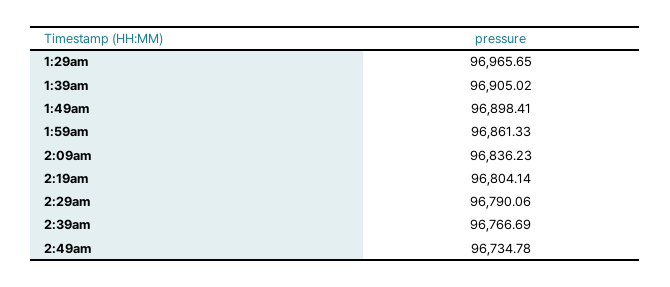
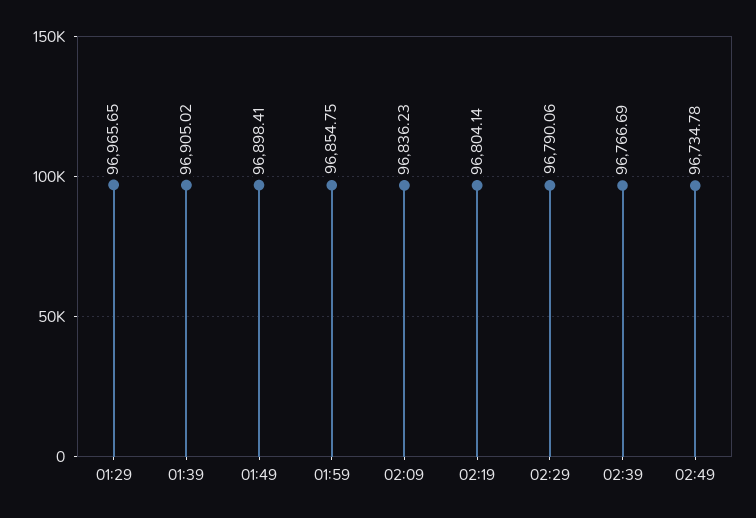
1:59am: 96861.33 -> 96854.75

